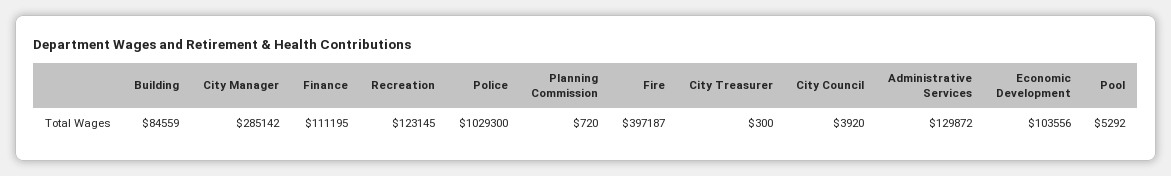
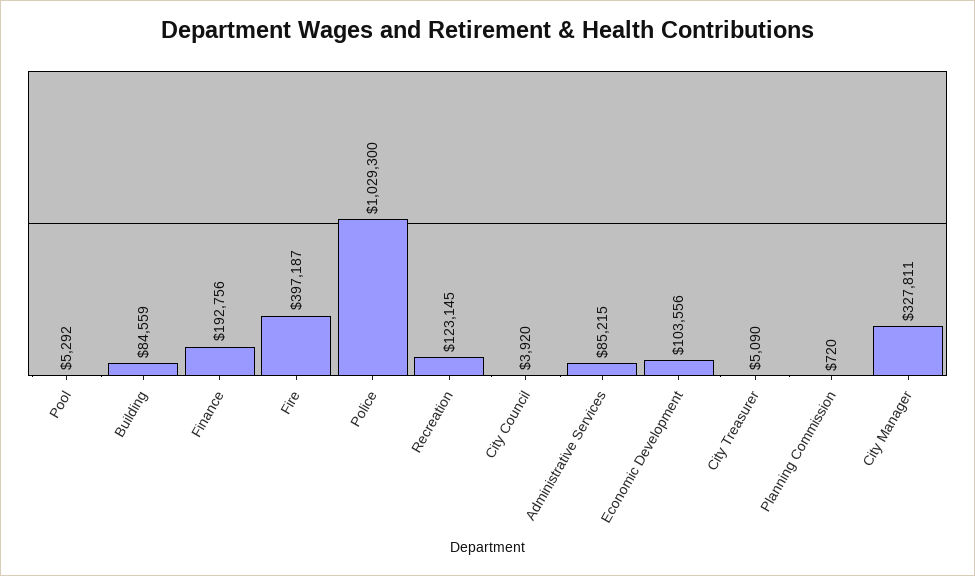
City Manager: 285142 -> 327811
Finance: 111195 -> 192756
City Treasurer: 300 -> 5090
Administrative Services: 129872 -> 85215

